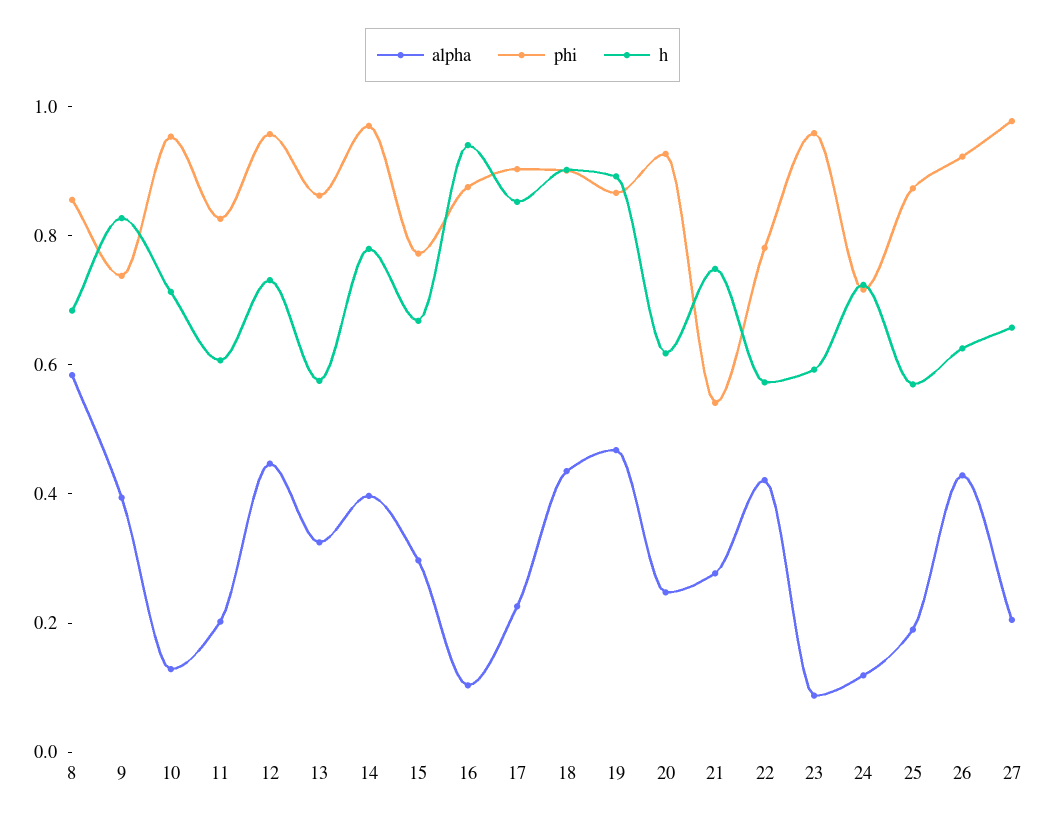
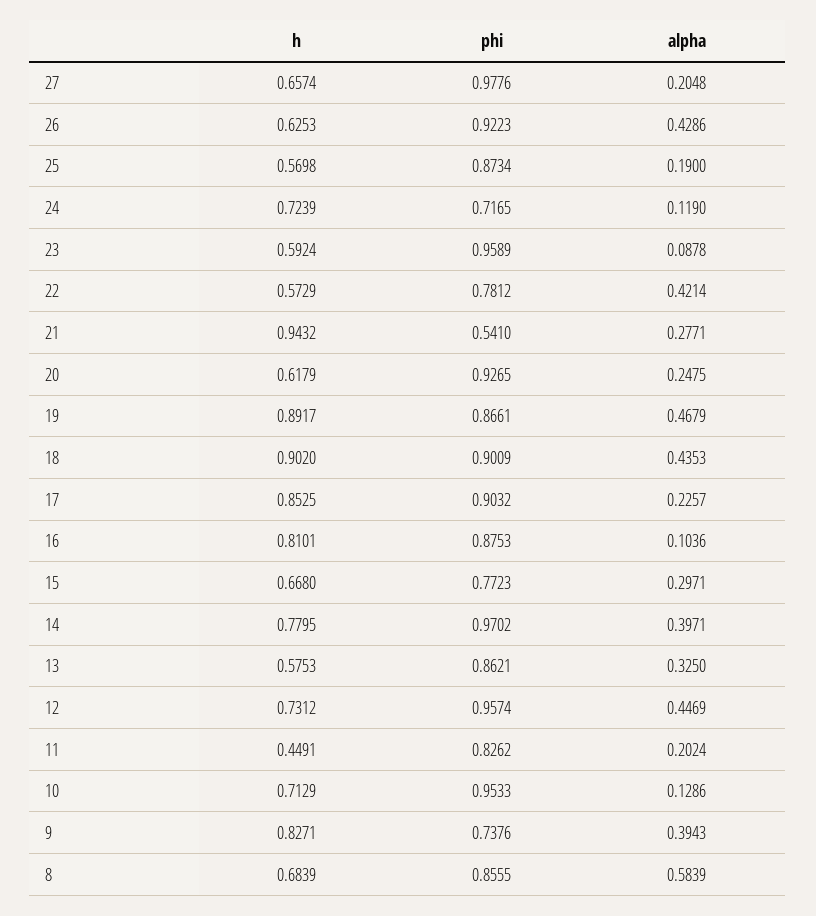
h, 11: 0.6 -> 0.4491
h, 16: 0.95 -> 0.8101
h, 21: 0.75 -> 0.9432

